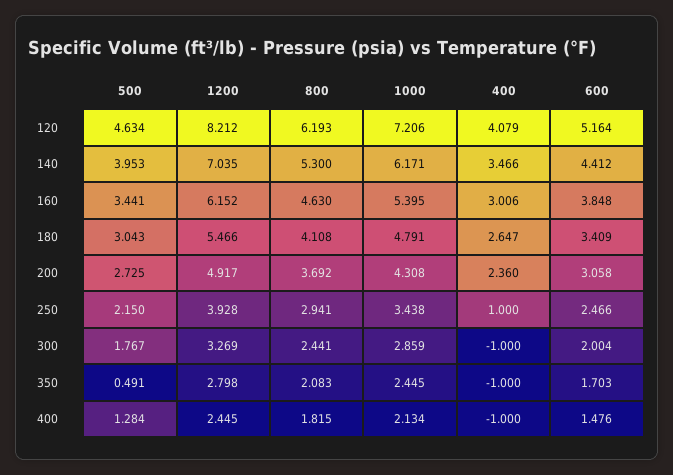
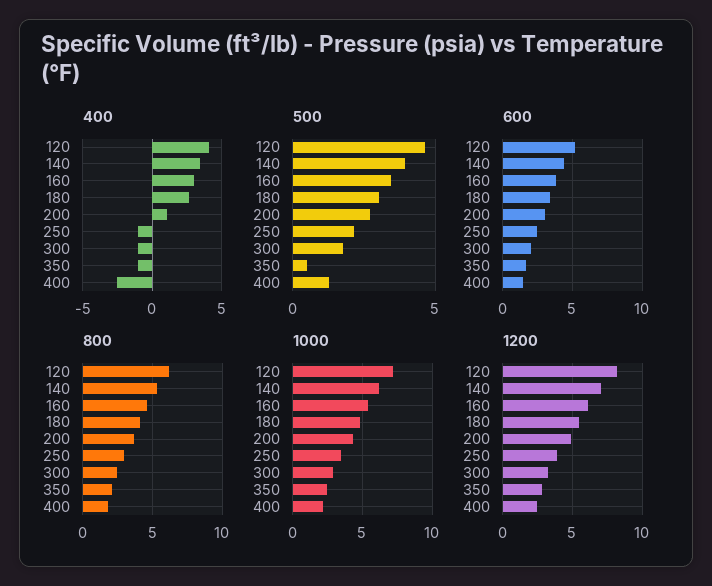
400, 200: 2.36 -> 1
400, 250: 1 -> -1
400, 400: -1 -> -2.5

